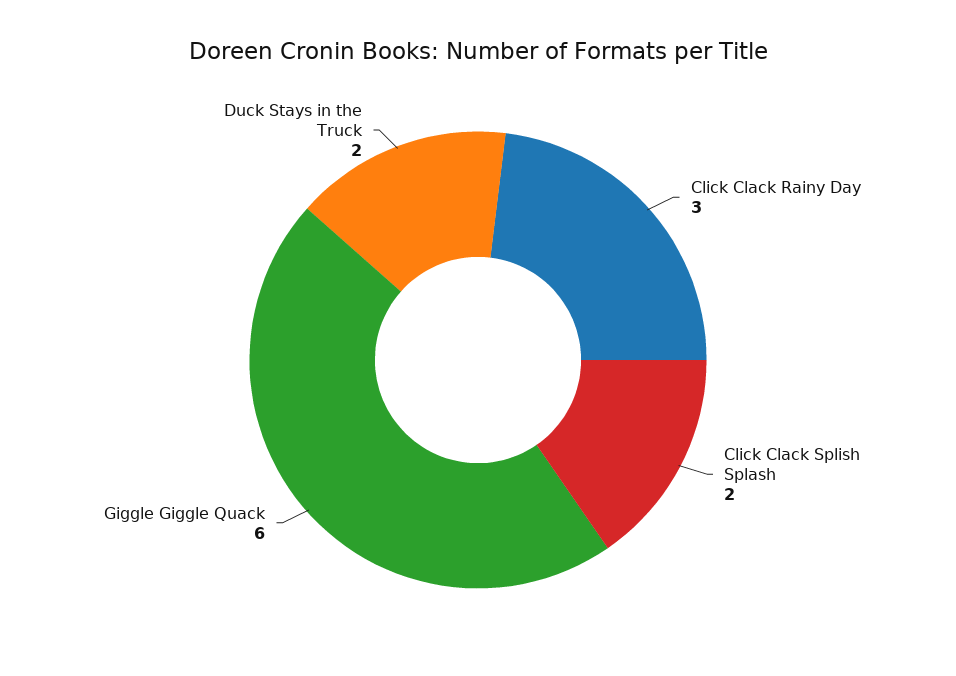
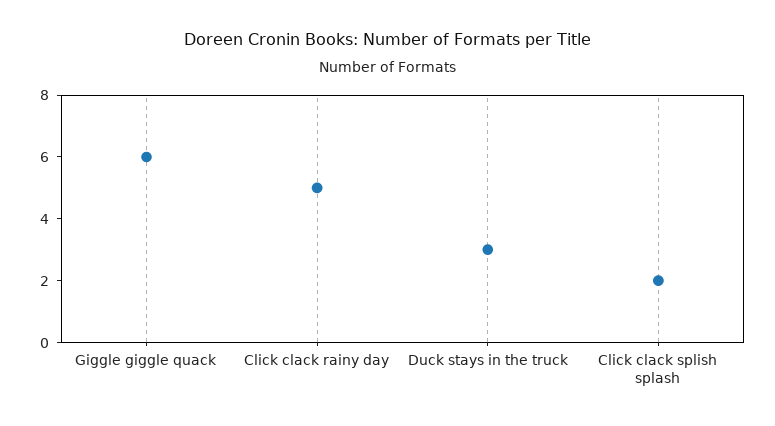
Click Clack Rainy Day: 3 -> 5
Duck Stays in the Truck: 2 -> 3

